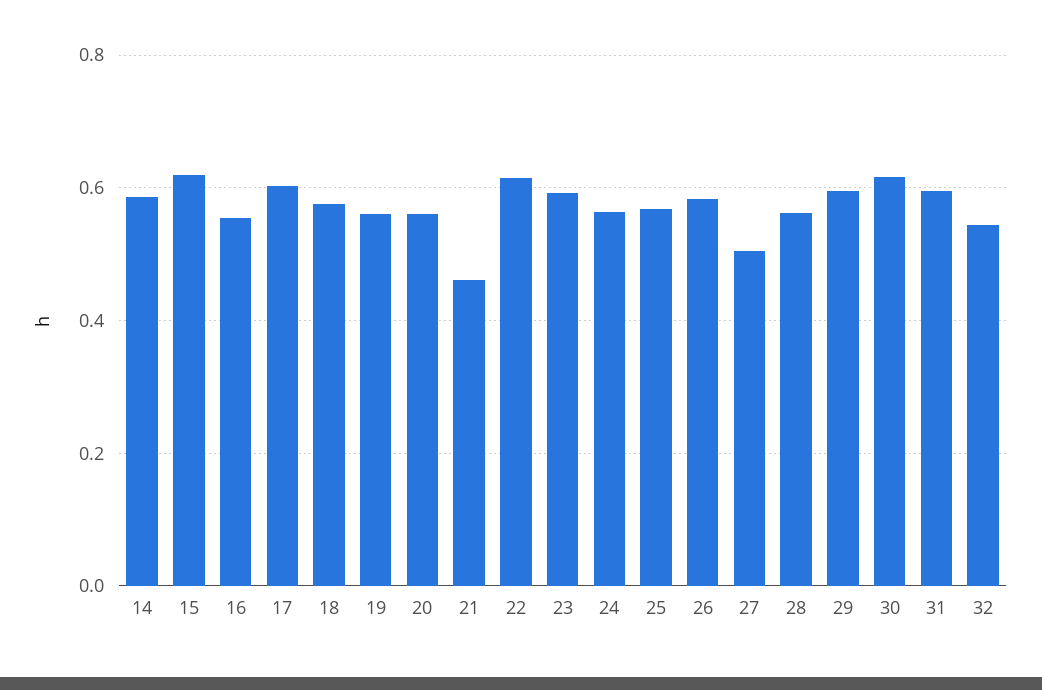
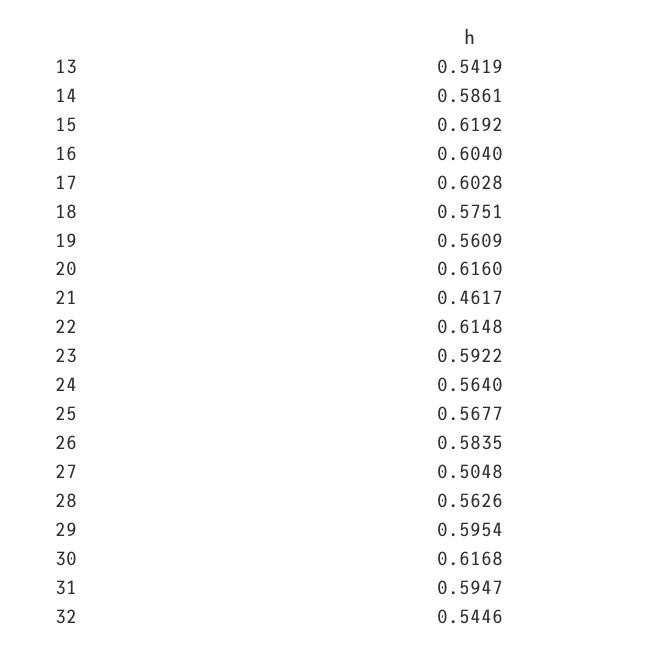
16: 0.56 -> 0.604
20: 0.56 -> 0.616
13: none -> 0.5419

